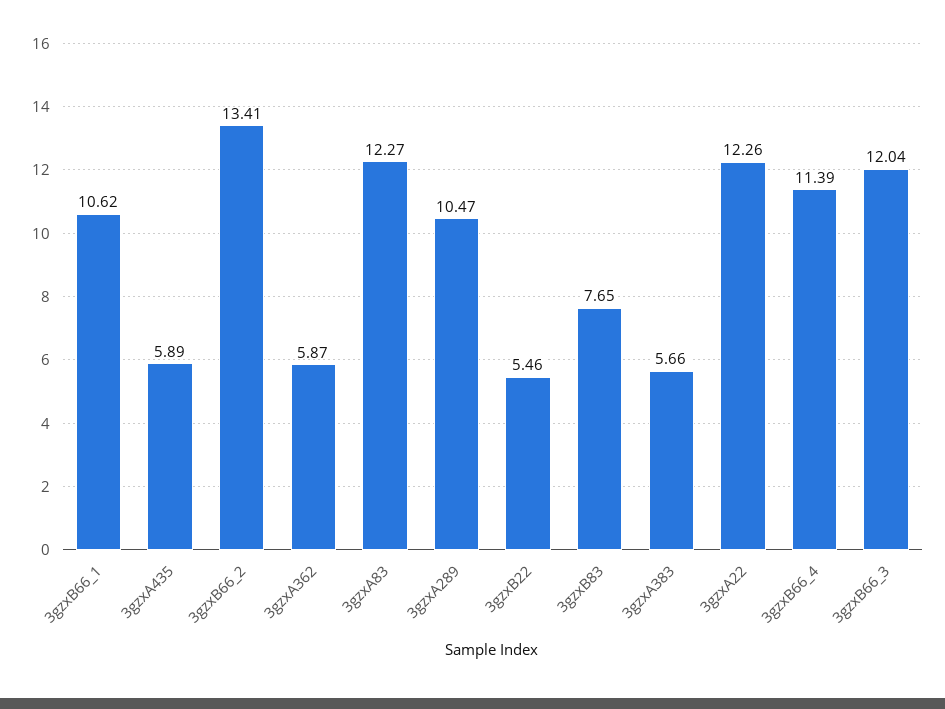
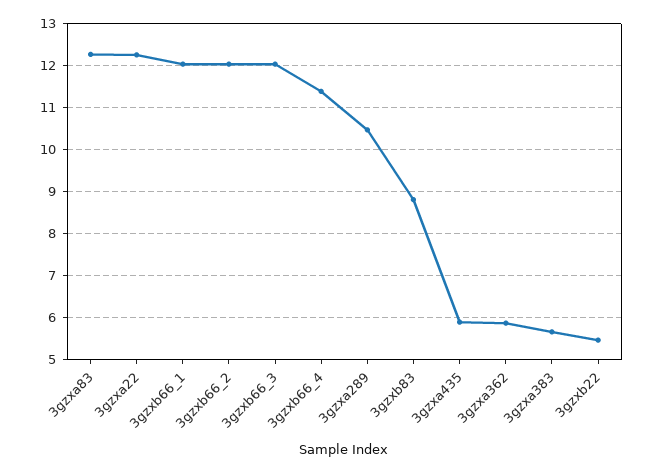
3gzxB66_1: 10.62 -> 12
3gzxB66_2: 13.41 -> 12
3gzxB83: 7.65 -> 8.8

